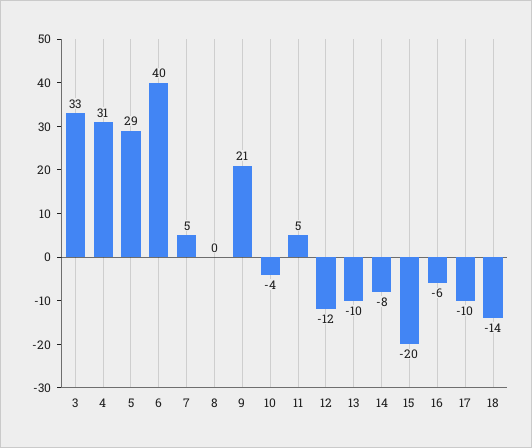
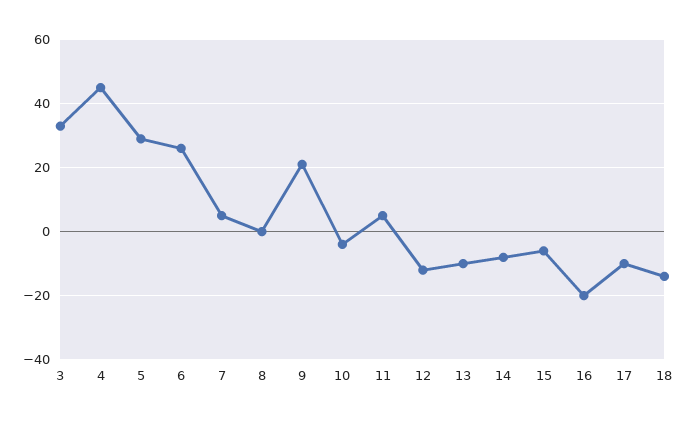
4: 31 -> 45
6: 40 -> 25
15: -20 -> -5
16: -6 -> -20

